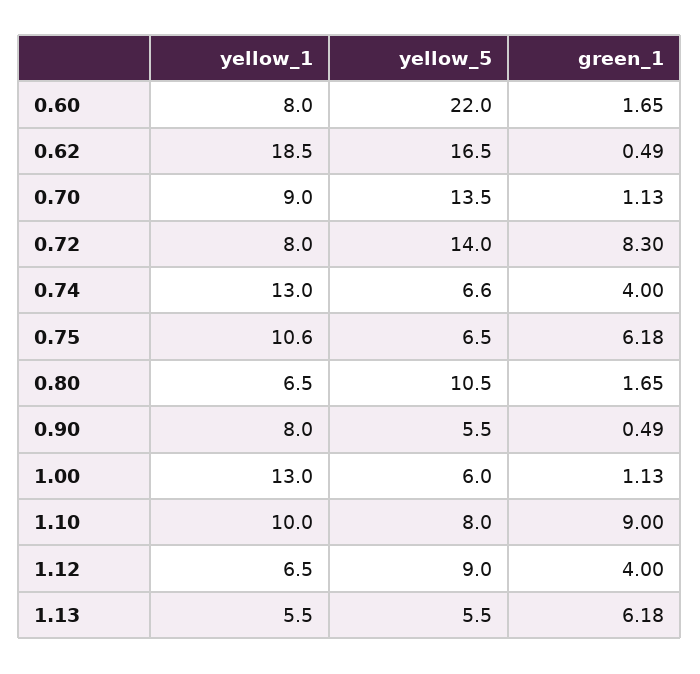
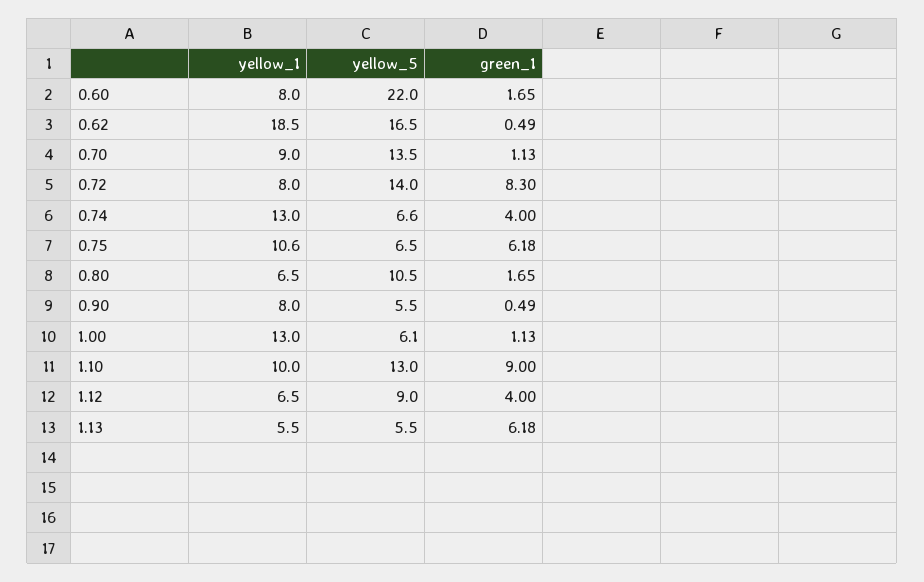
yellow_5, 1.00: 6 -> 6.1
yellow_5, 1.10: 8 -> 13

